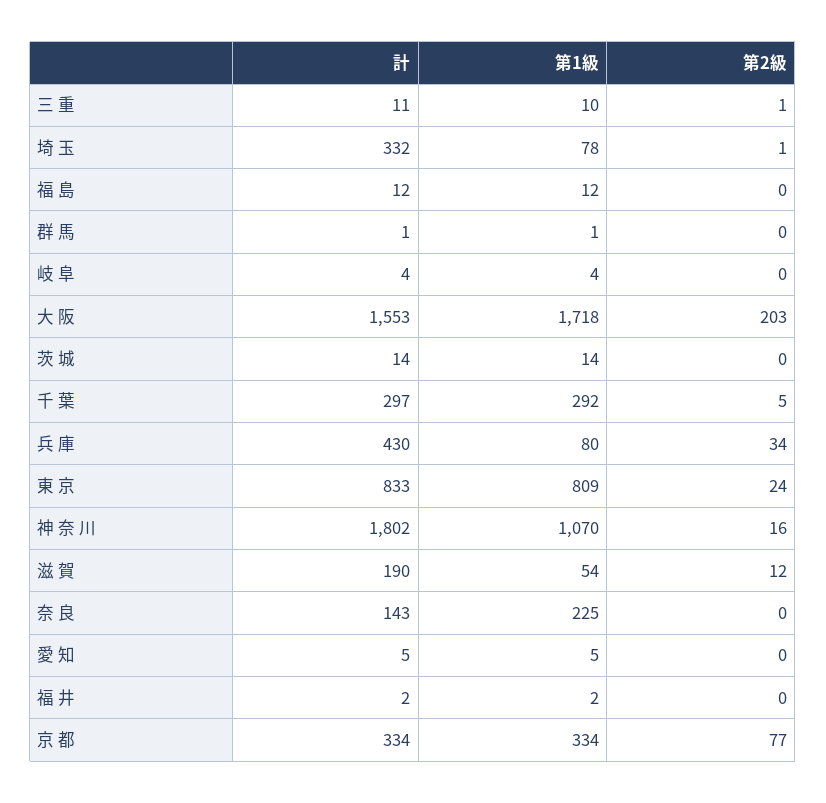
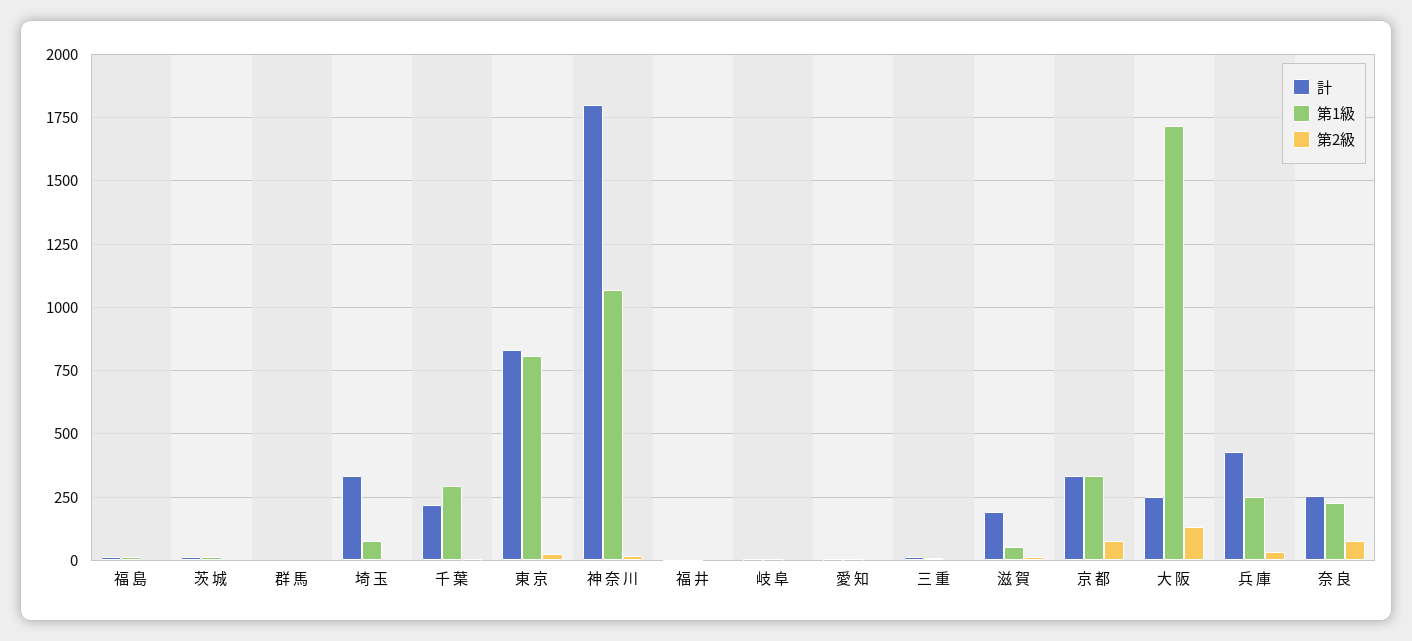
計, 大 阪: 1553 -> 250
第2級, 大 阪: 203 -> 125
計, 千 葉: 297 -> 225
第1級, 兵 庫: 80 -> 250
計, 奈 良: 143 -> 250
第2級, 奈 良: 0 -> 75

